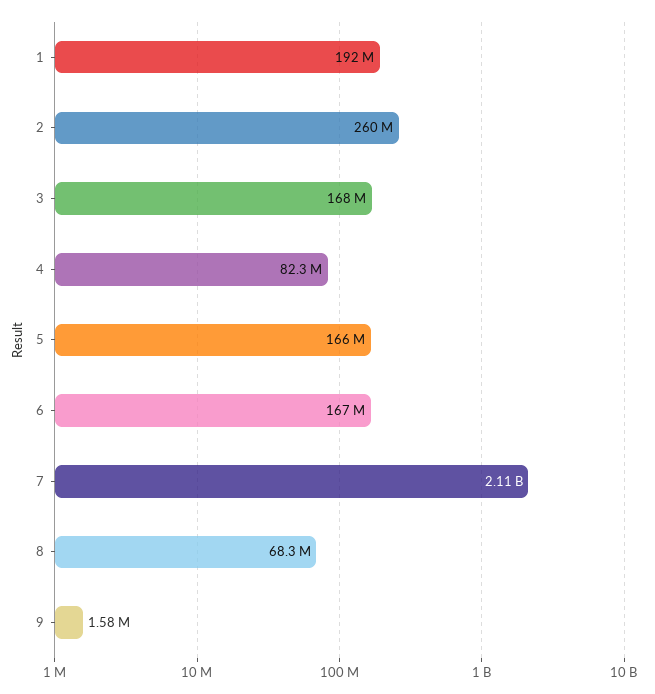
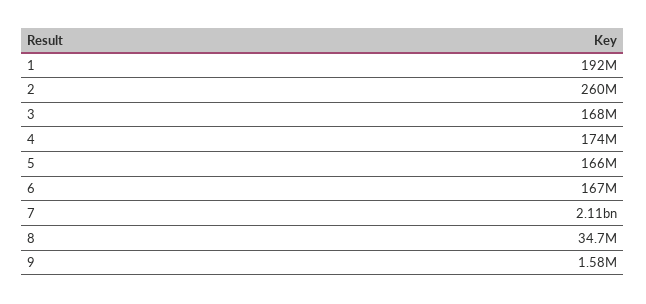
4: 82300000 -> 174000000
8: 68300000 -> 34700000

